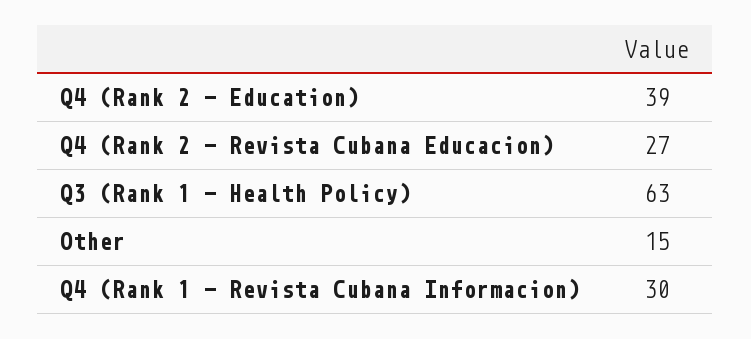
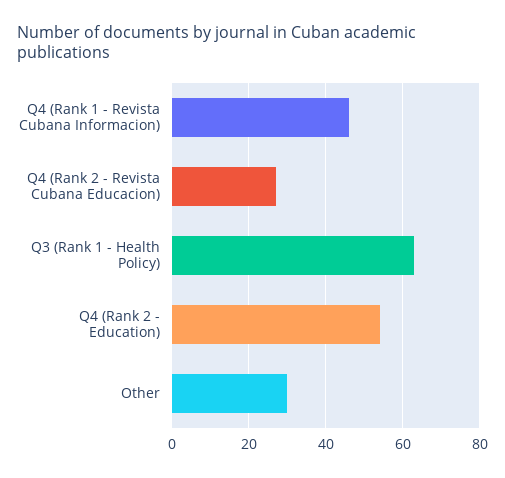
Q4 (Rank 2 - Education): 39 -> 55
Other: 15 -> 30
Q4 (Rank 1 - Revista Cubana Informacion): 30 -> 45

